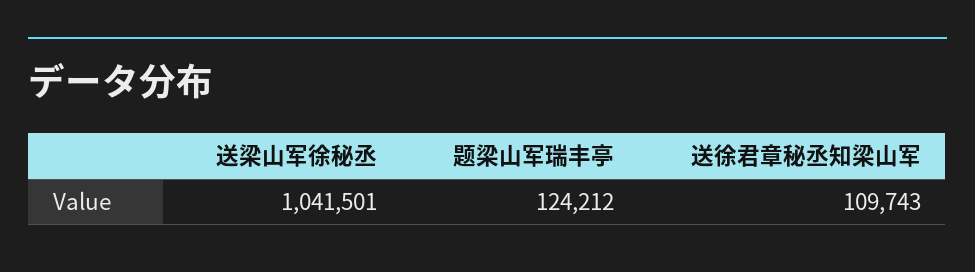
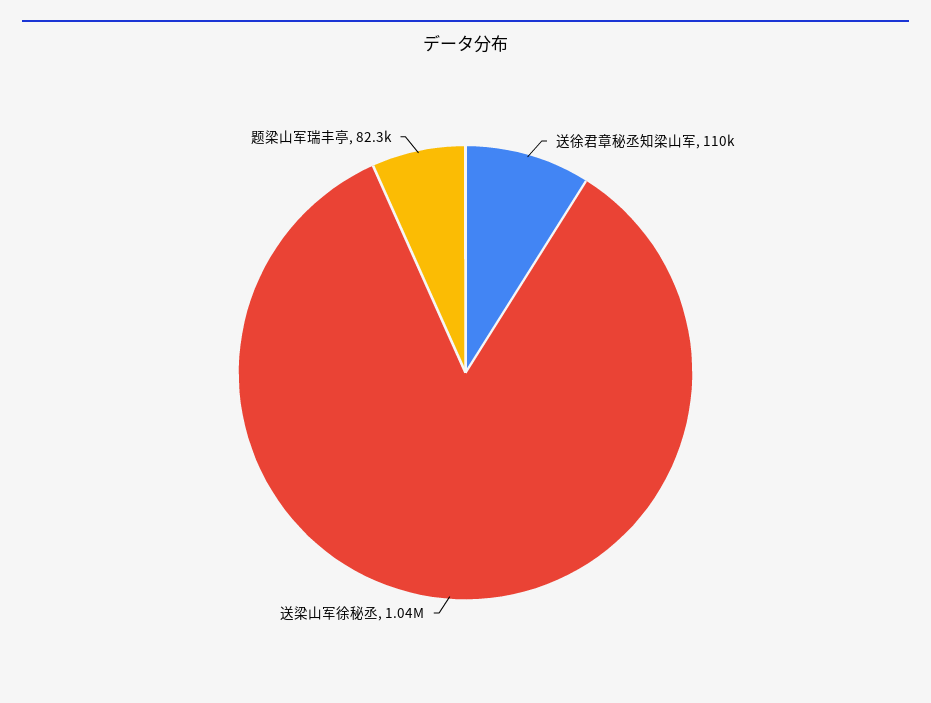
题梁山军瑞丰亭: 124212 -> 82300

